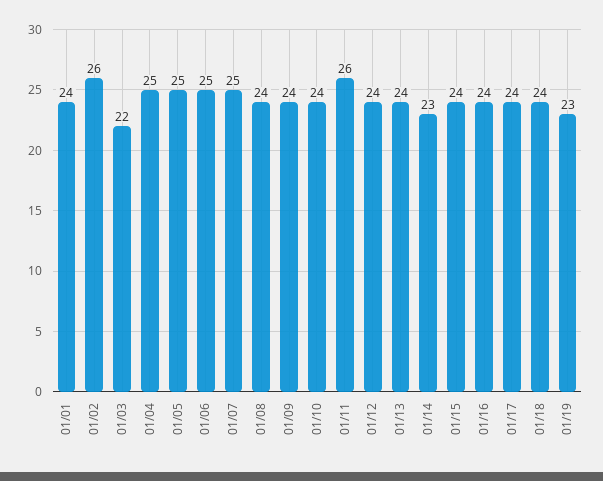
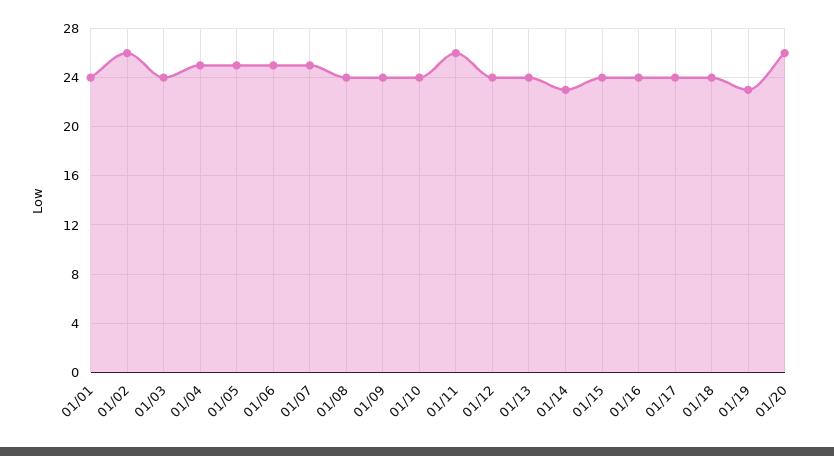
01/03: 22 -> 24
01/20: none -> 26

